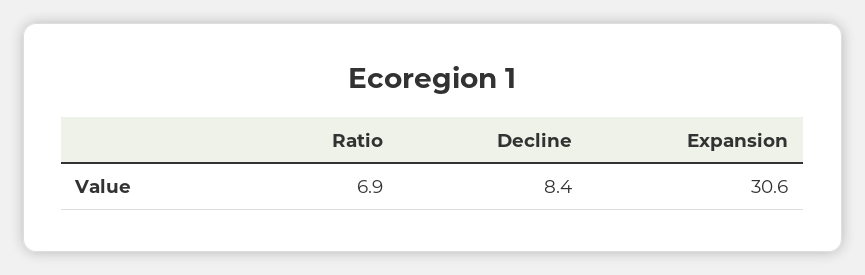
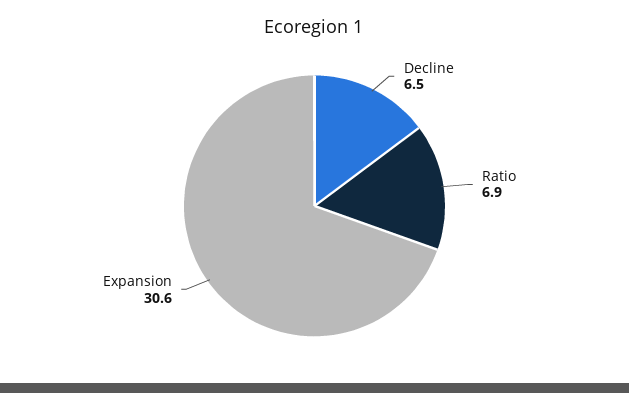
Decline: 8.4 -> 6.5

